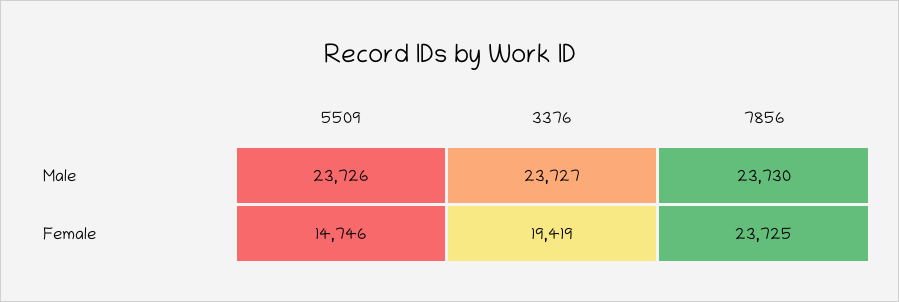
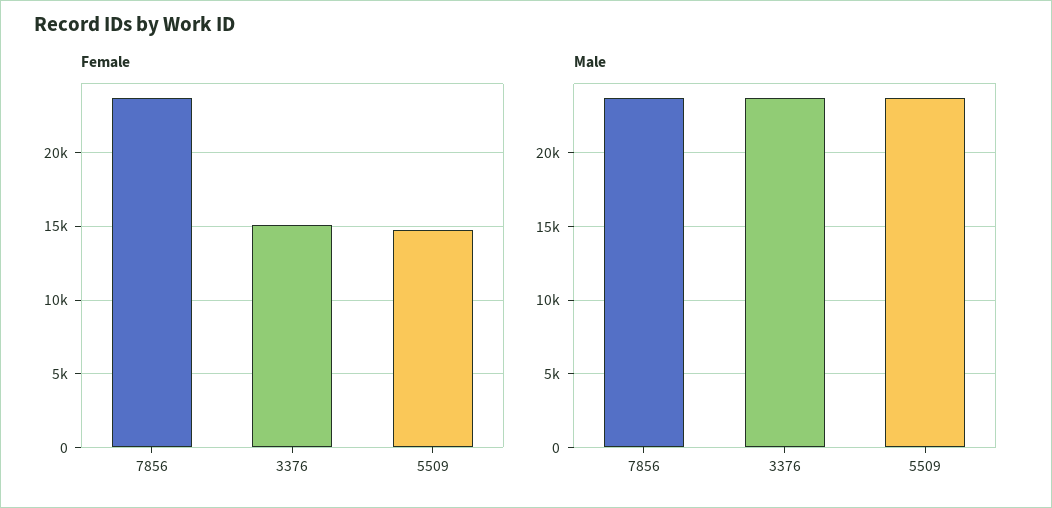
Female, 3376: 19419 -> 15000

